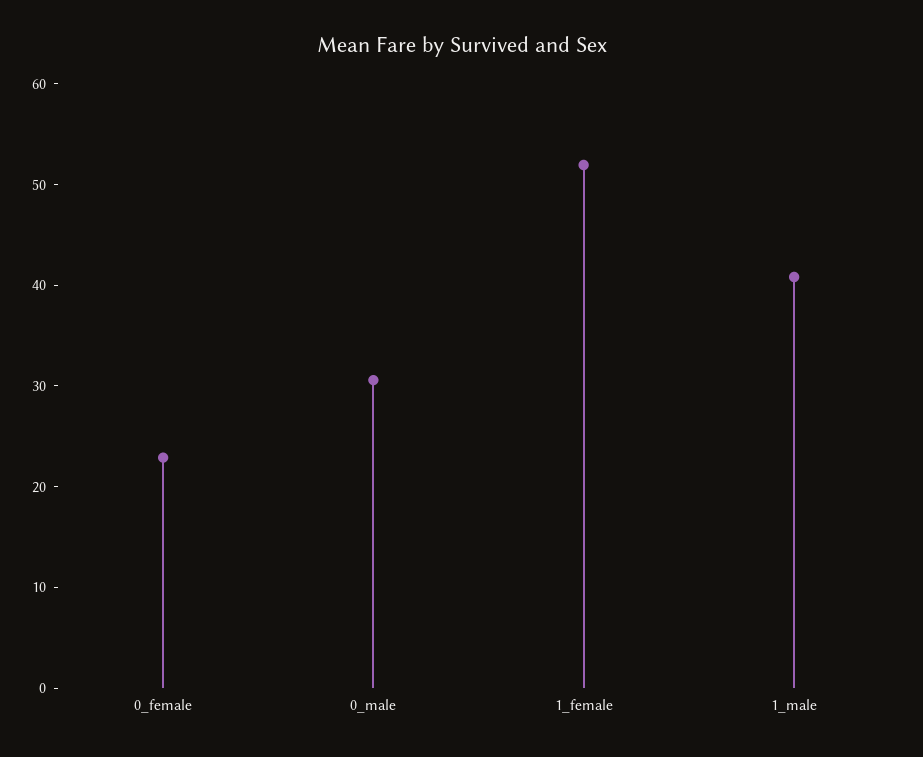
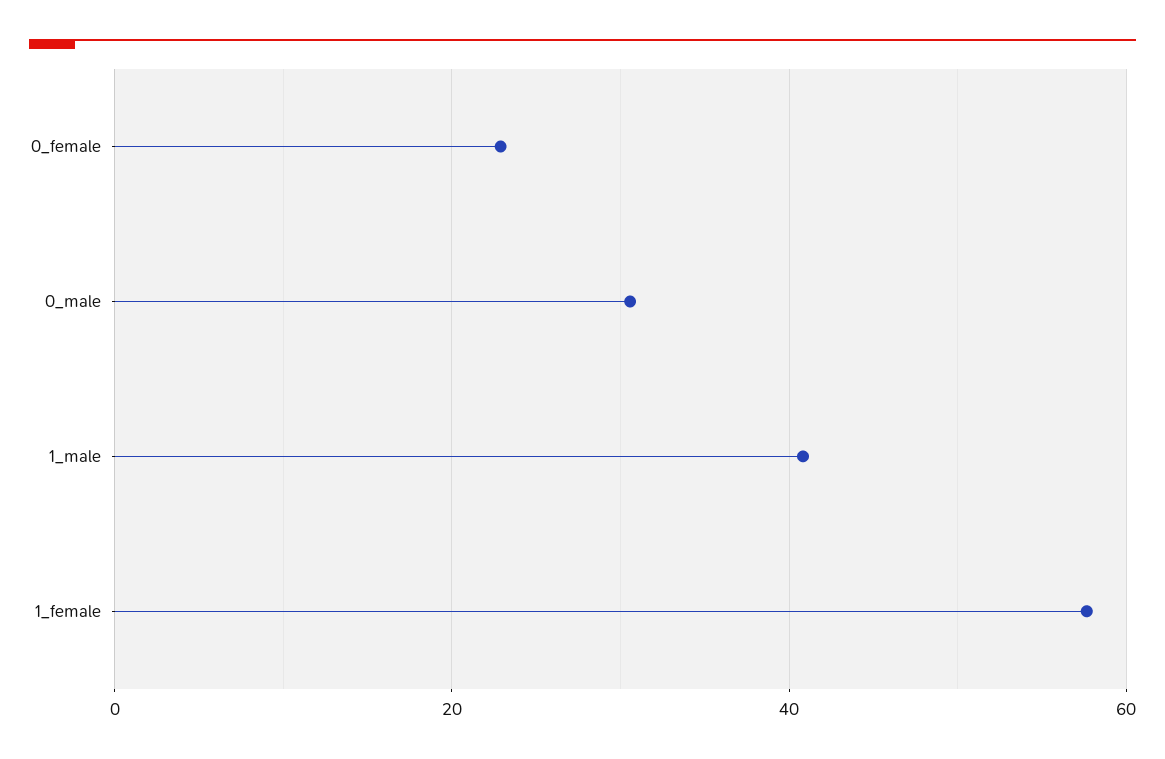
1_female: 52 -> 58

